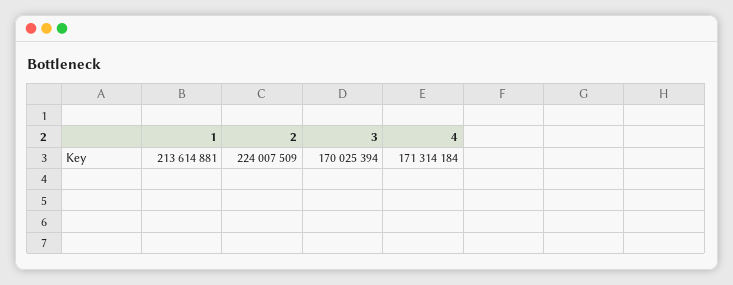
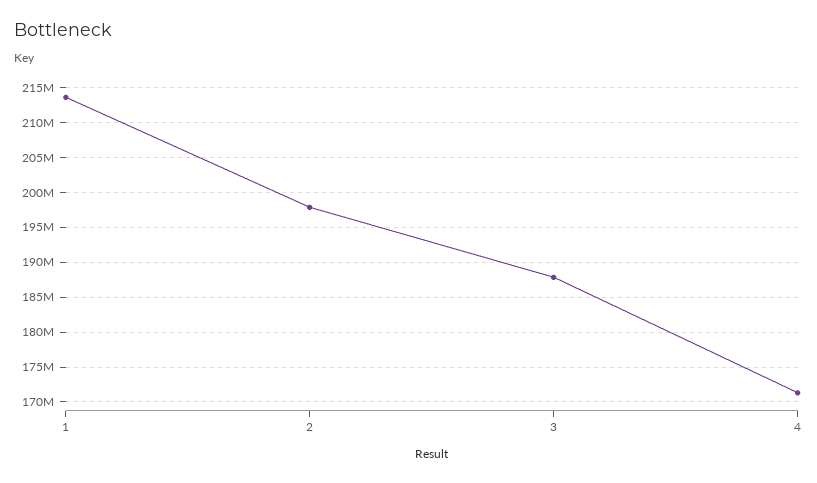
2: 224007509 -> 198000000
3: 170025394 -> 188000000

